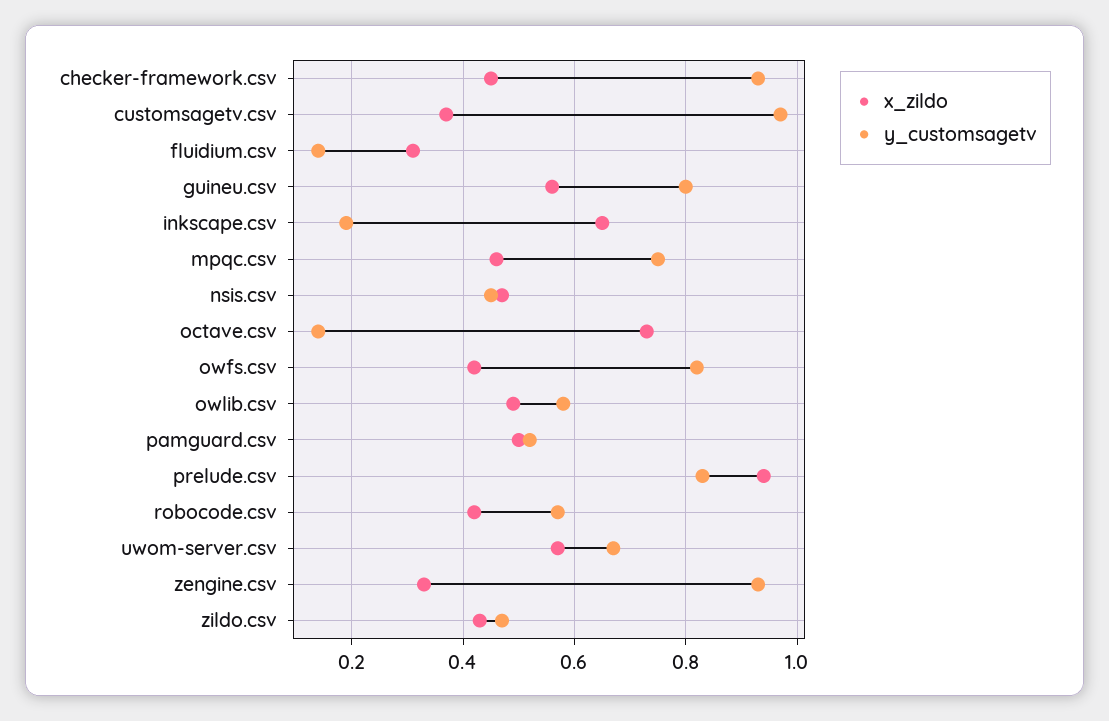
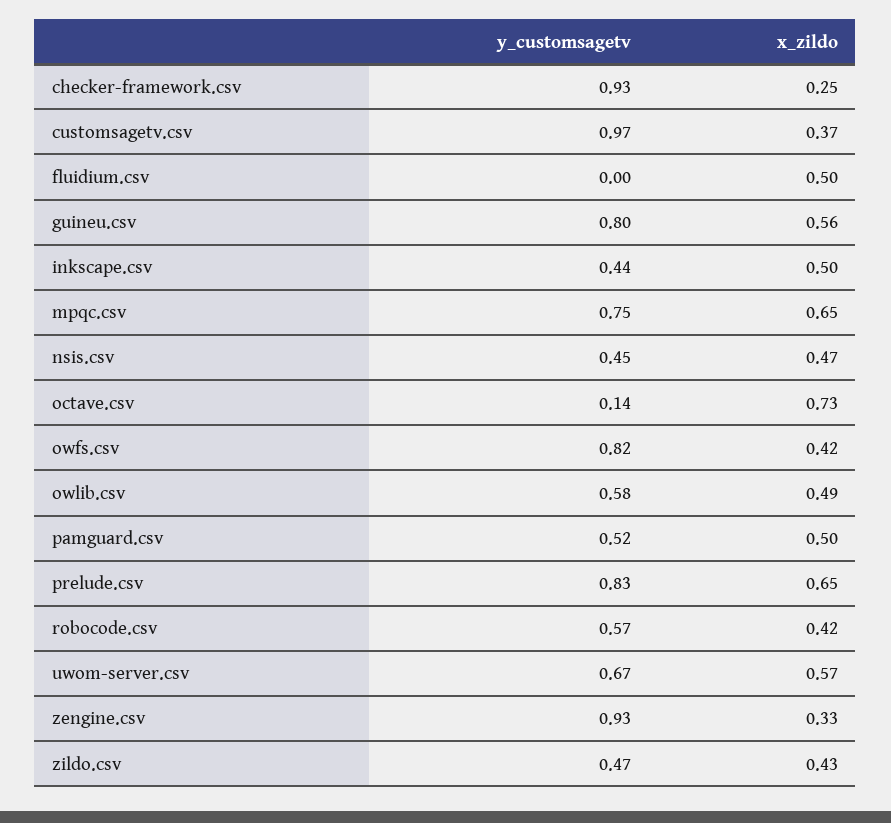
x_zildo, checker-framework.csv: 0.45 -> 0.25
x_zildo, fluidium.csv: 0.3 -> 0.5
y_customsagetv, fluidium.csv: 0.15 -> 0
x_zildo, inkscape.csv: 0.65 -> 0.5
y_customsagetv, inkscape.csv: 0.2 -> 0.44
x_zildo, mpqc.csv: 0.45 -> 0.65
x_zildo, prelude.csv: 0.95 -> 0.65

